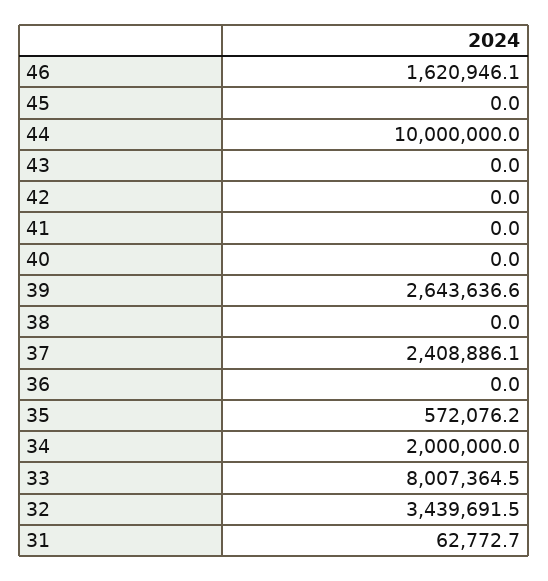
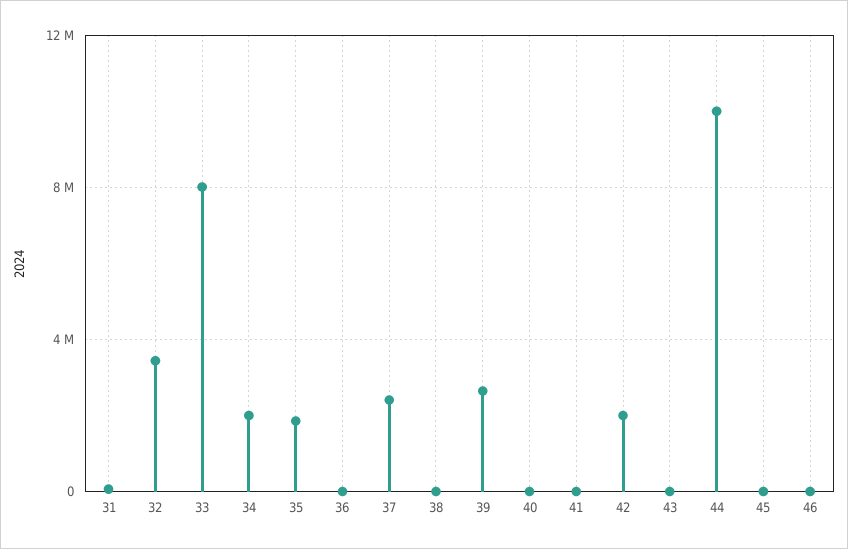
46: 1620946.1 -> 0
42: 0 -> 2000000
35: 572076.2 -> 2000000

